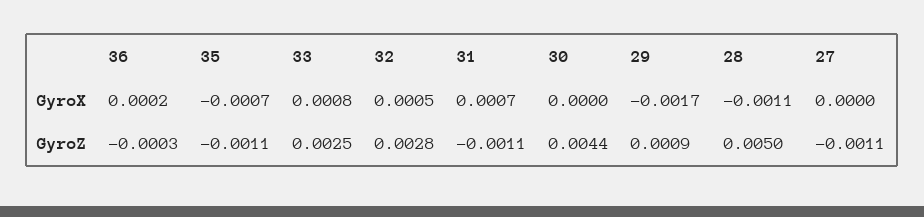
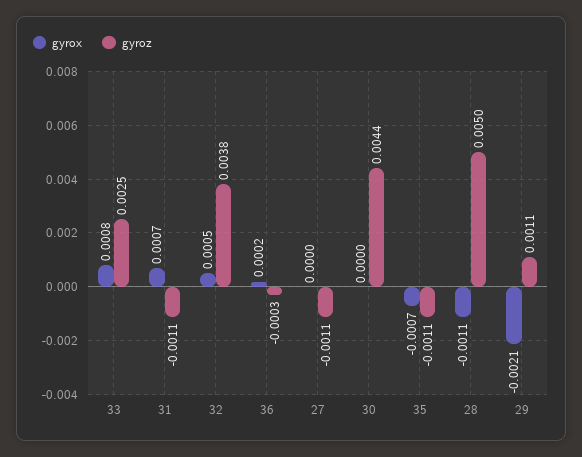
GyroX, 29: -0.0017 -> -0.0021
GyroZ, 32: 0.0028 -> 0.0038
GyroZ, 29: 0.0009 -> 0.0011

